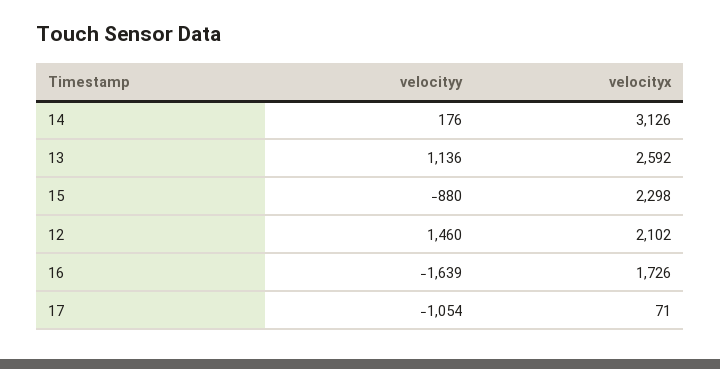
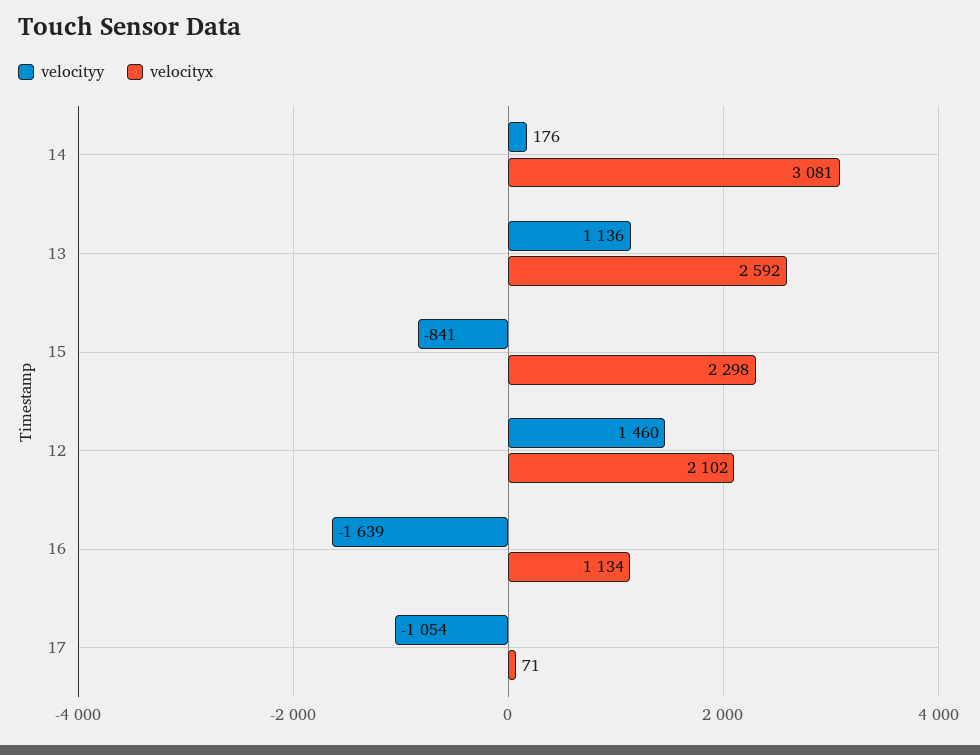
velocityx, 14: 3126 -> 3081
velocityy, 15: -880 -> -841
velocityx, 16: 1726 -> 1134

